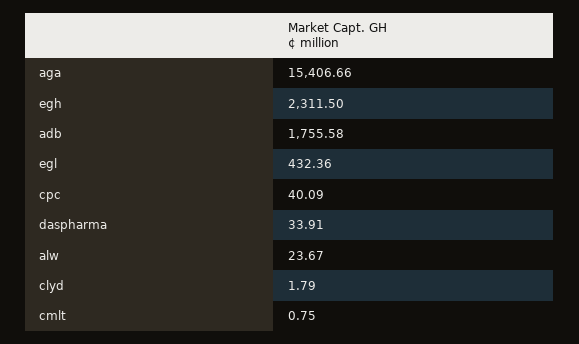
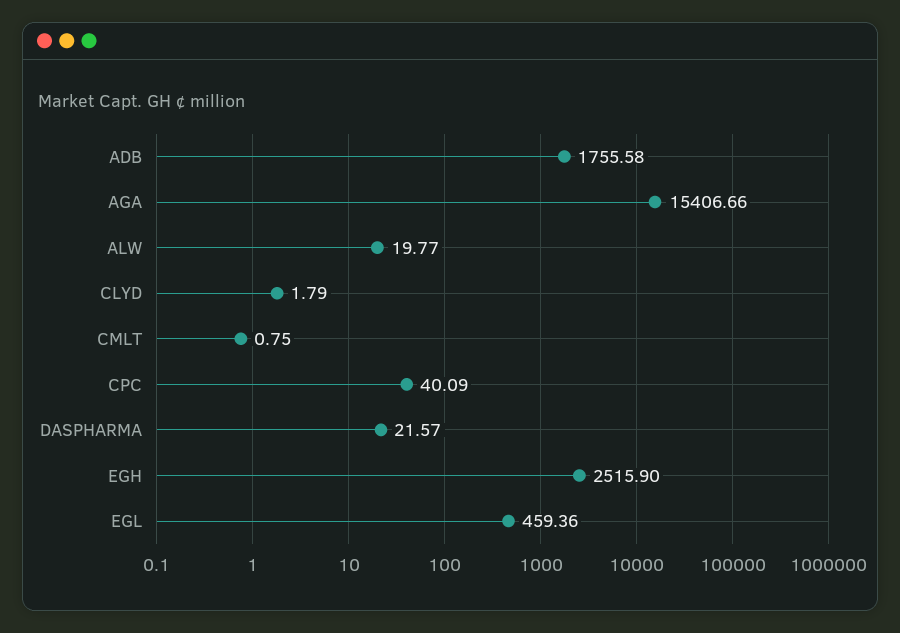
egh: 2311.5 -> 2515.9
egl: 432.36 -> 459.36
daspharma: 33.91 -> 21.57
alw: 23.67 -> 19.77

